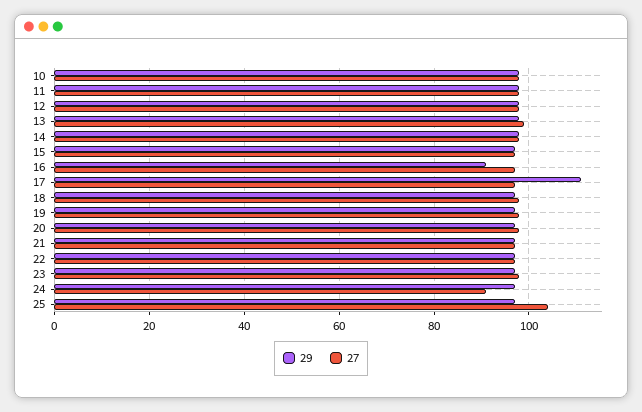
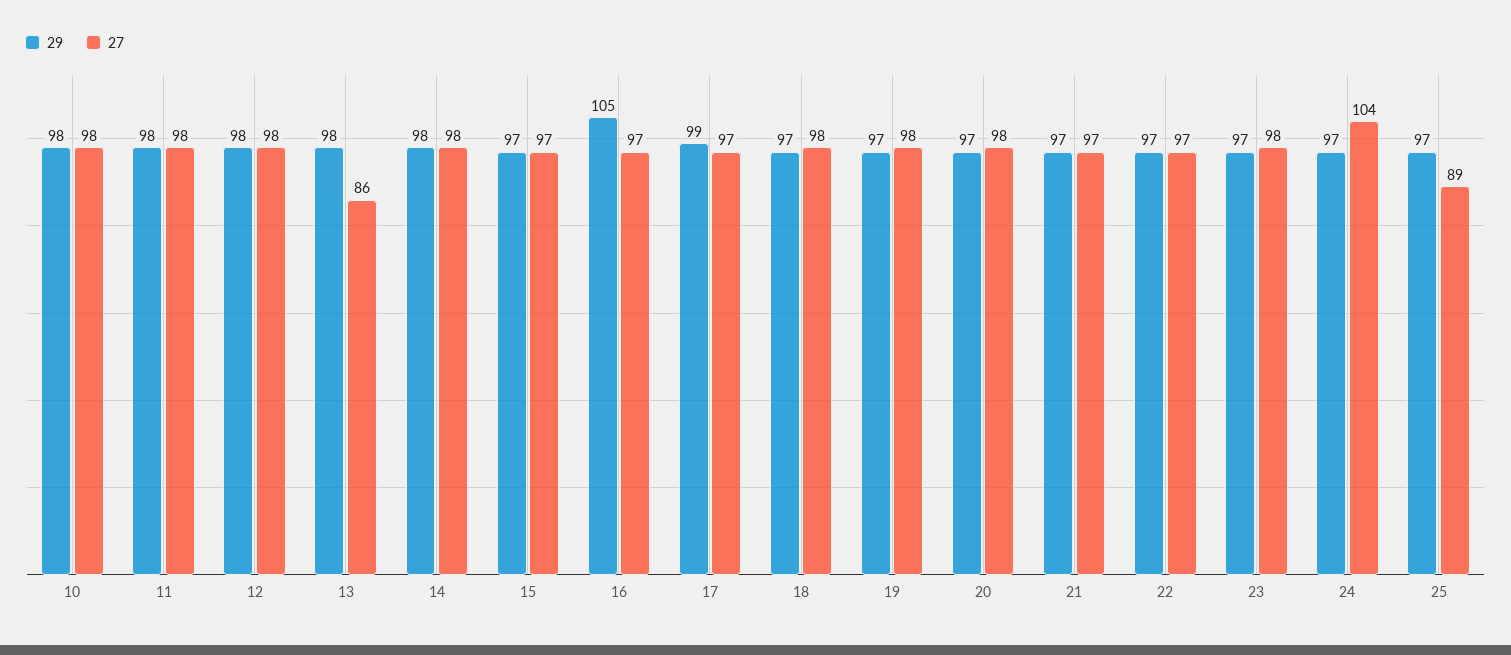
27, 13: 100 -> 86
29, 16: 90 -> 105
29, 17: 110 -> 99
27, 24: 90 -> 104
27, 25: 105 -> 89

